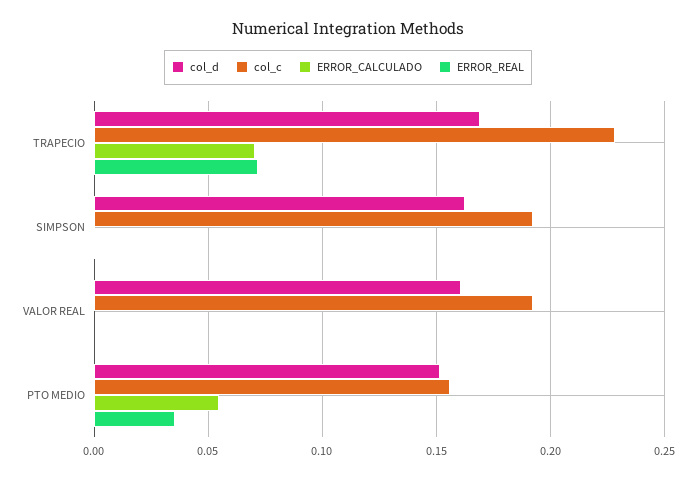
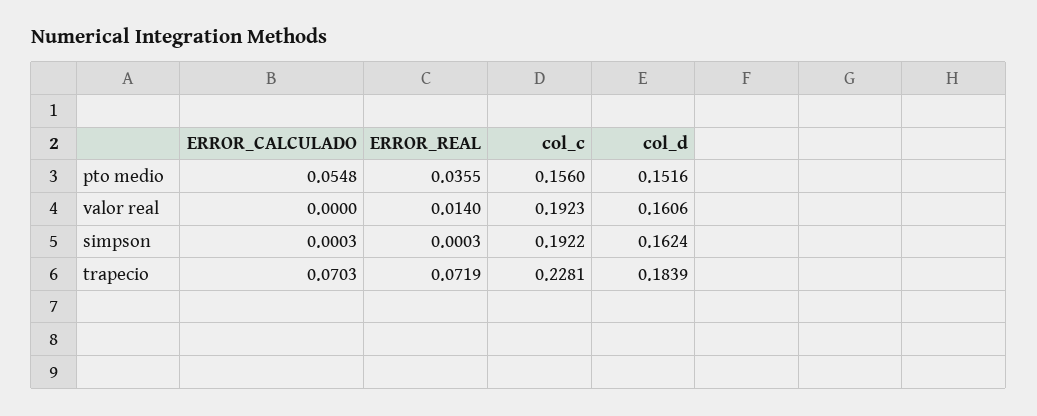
col_d, TRAPECIO: 0.17 -> 0.1839
ERROR_REAL, VALOR REAL: 0 -> 0.014

